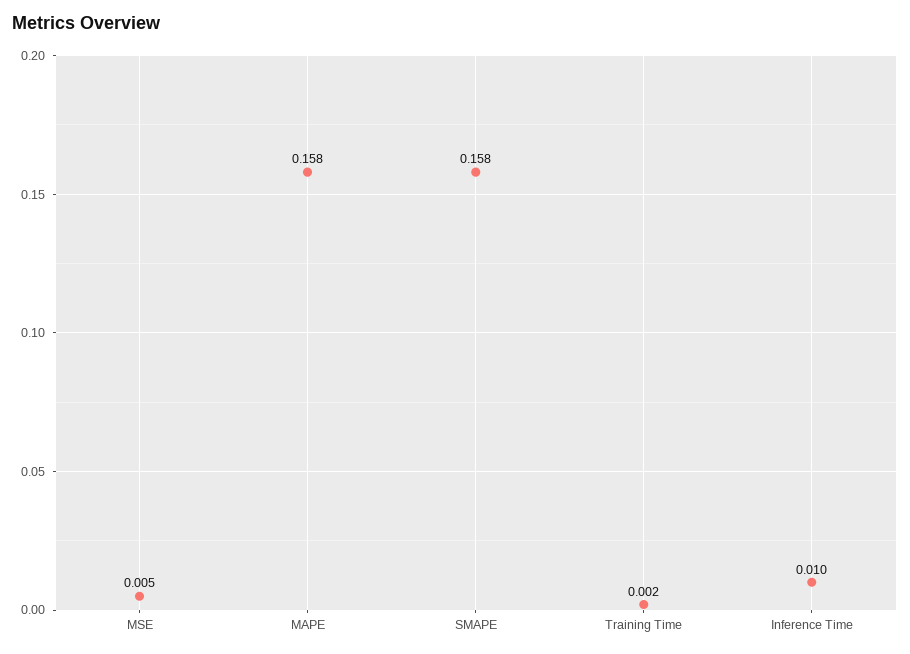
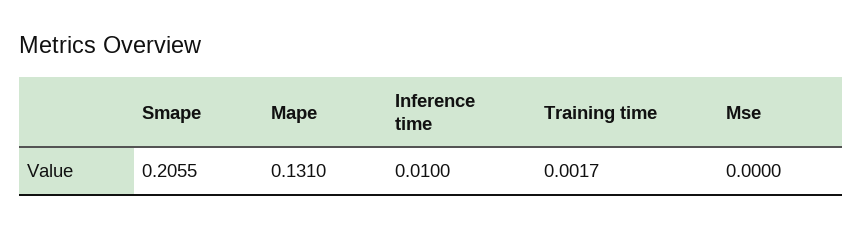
MSE: 0.005 -> 0
MAPE: 0.158 -> 0.131
SMAPE: 0.158 -> 0.2055

